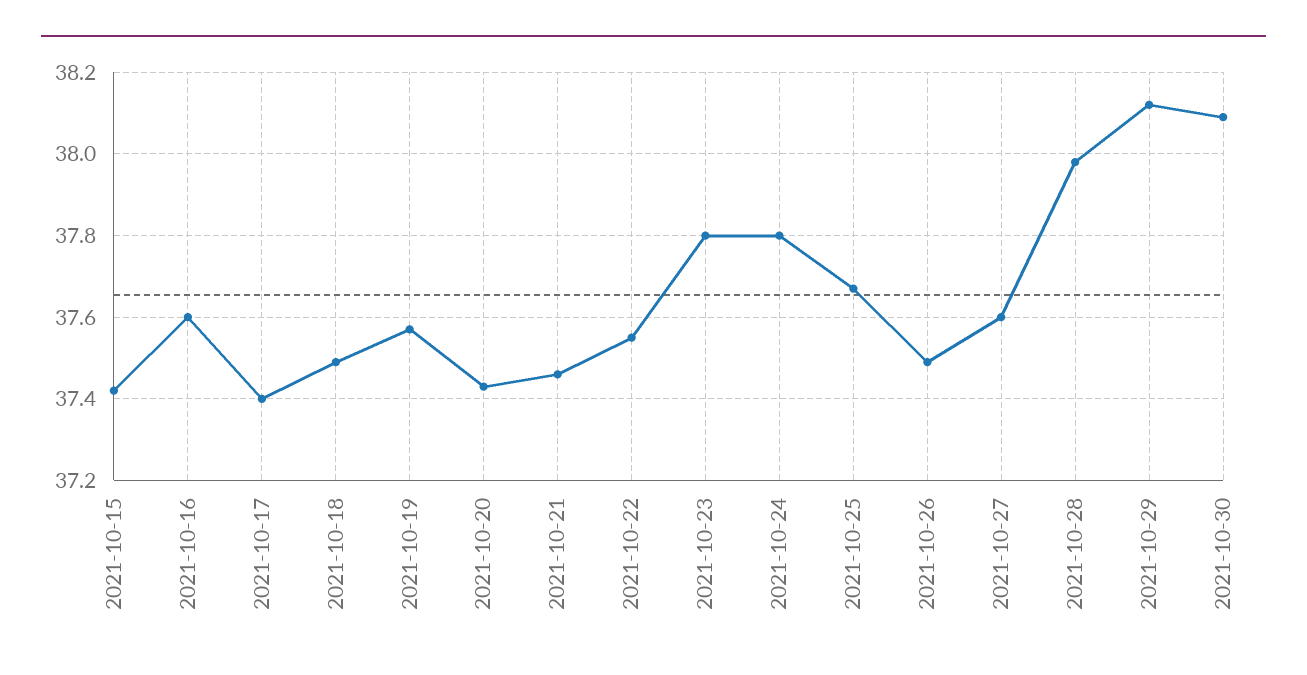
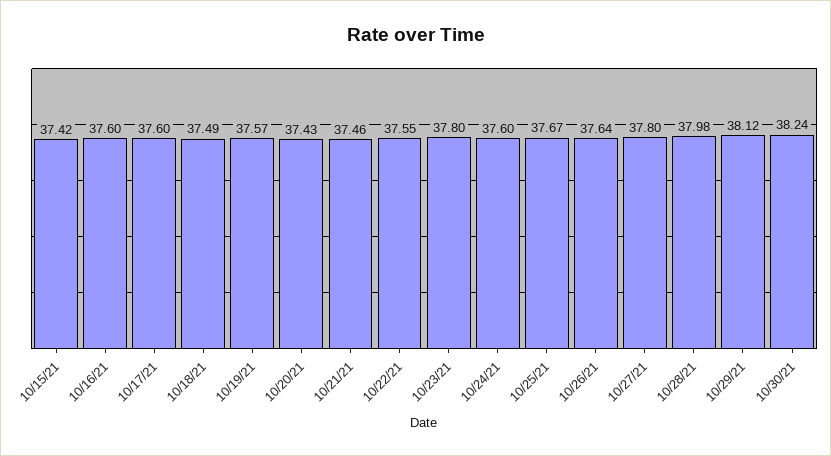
2021-10-17: 37.4 -> 37.6
2021-10-24: 37.8 -> 37.6
2021-10-26: 37.5 -> 37.64
2021-10-27: 37.6 -> 37.8
2021-10-30: 38.1 -> 38.24

